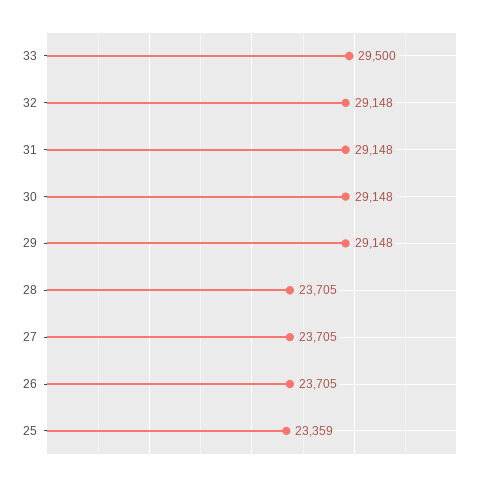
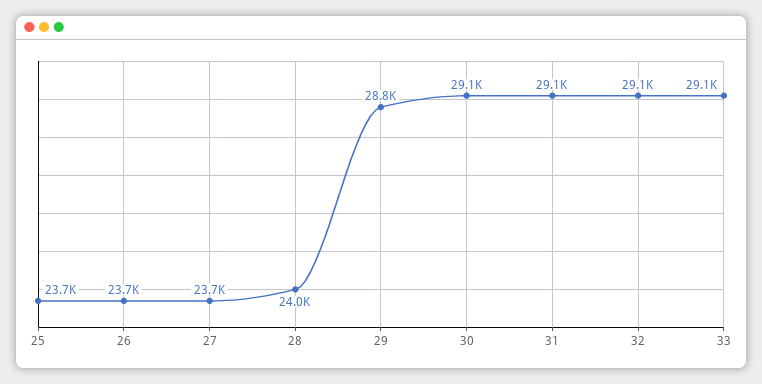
33: 29500 -> 29100
29: 29148 -> 28800
28: 23705 -> 24000
25: 23359 -> 23700

